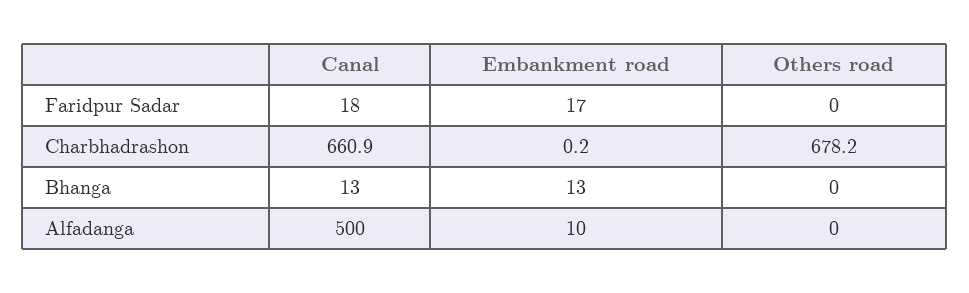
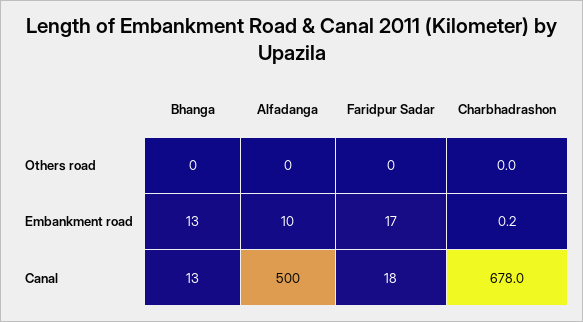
Canal, Charbhadrashon: 660.9 -> 678
Others road, Charbhadrashon: 678.2 -> 0

